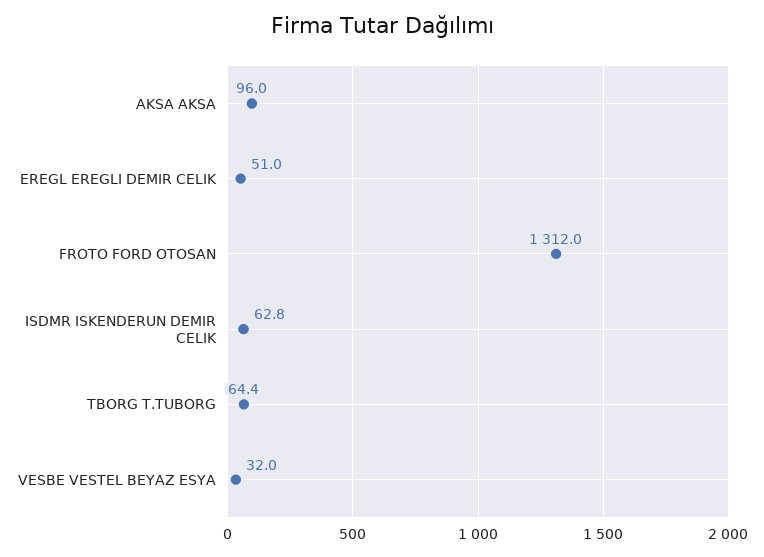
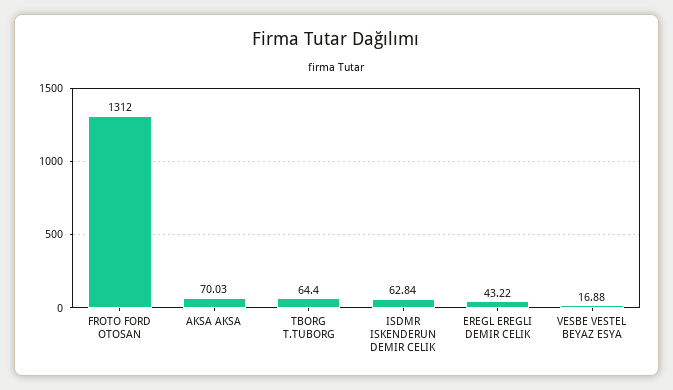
AKSA AKSA: 96 -> 70.03
EREGL EREGLI DEMIR CELIK: 51 -> 43.22
VESBE VESTEL BEYAZ ESYA: 32 -> 16.88

